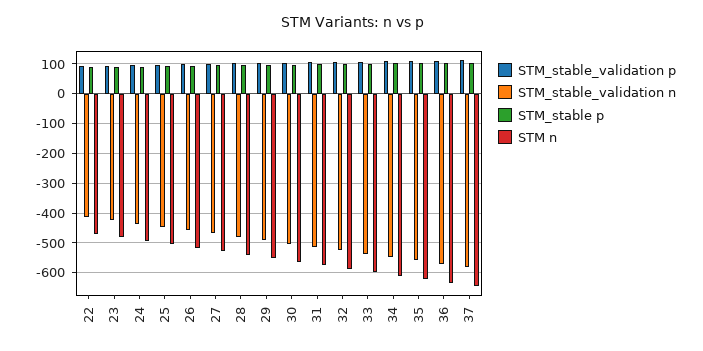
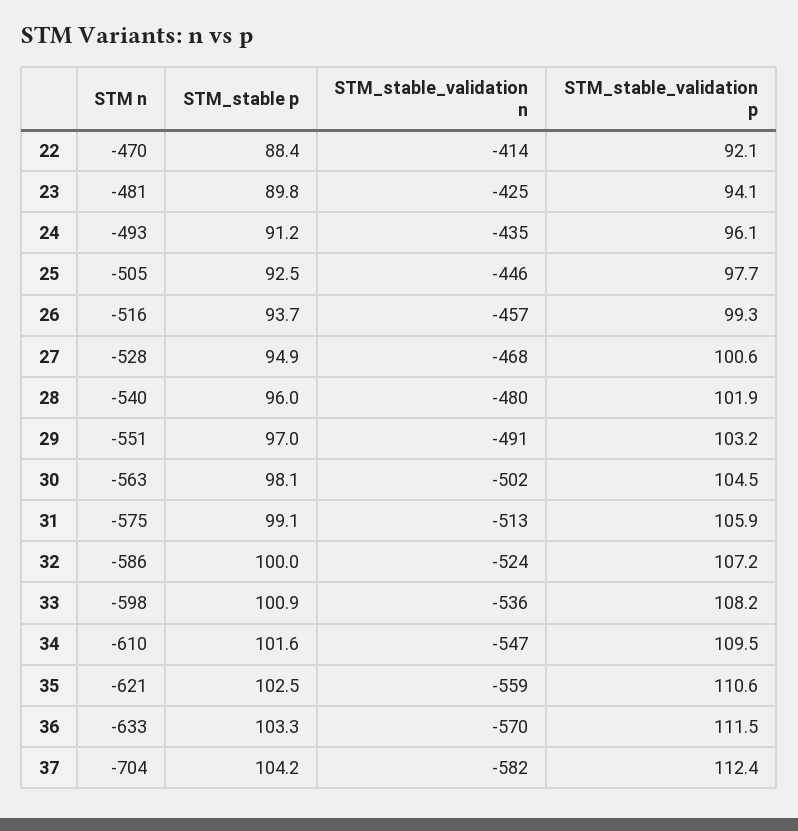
STM n, 37: -650 -> -704

